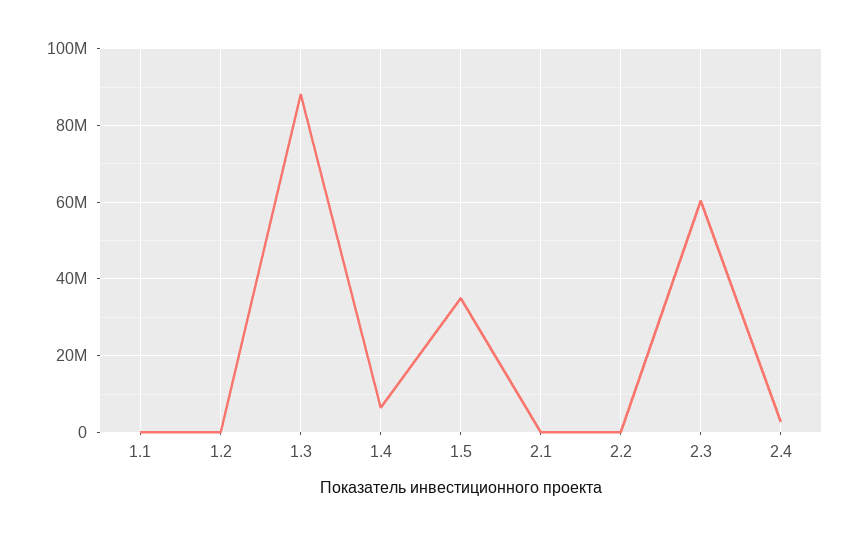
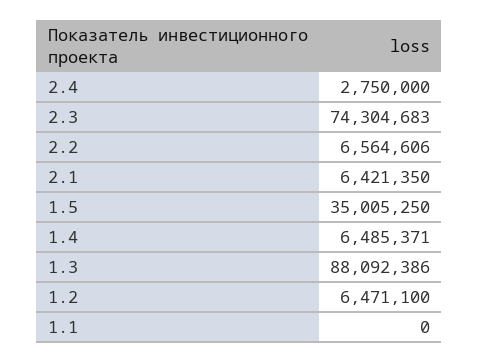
1.2: 0 -> 6471100
2.1: 0 -> 6421350
2.2: 0 -> 6564606
2.3: 60000000 -> 74304683

